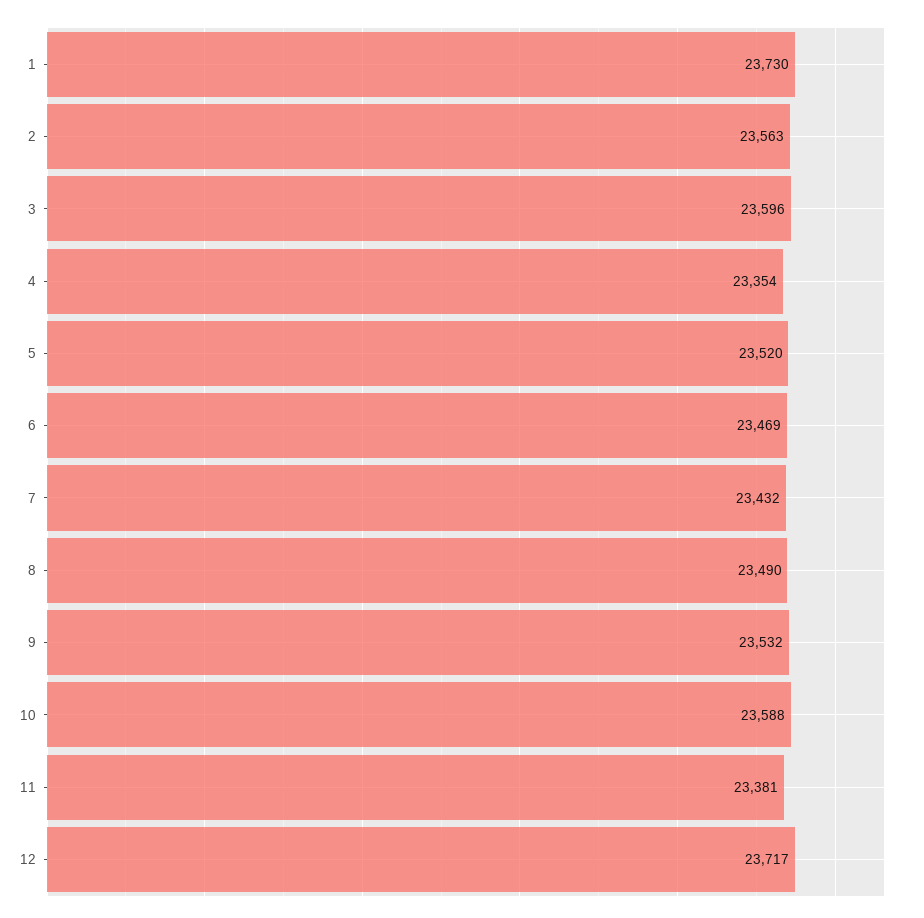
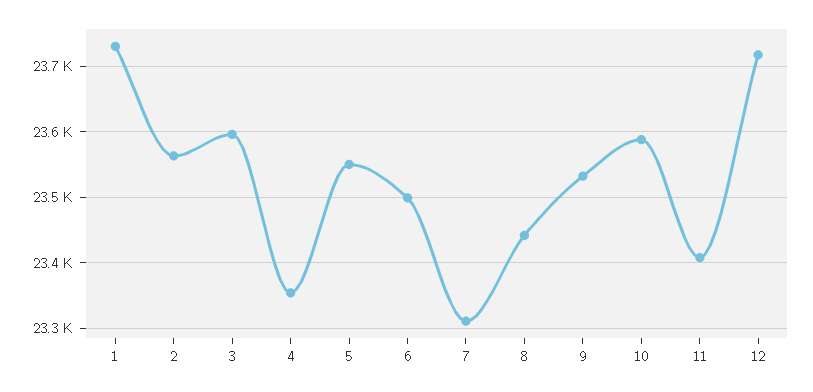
5: 23520 -> 23550
6: 23469 -> 23500
7: 23432 -> 23310
8: 23490 -> 23440
11: 23381 -> 23410

